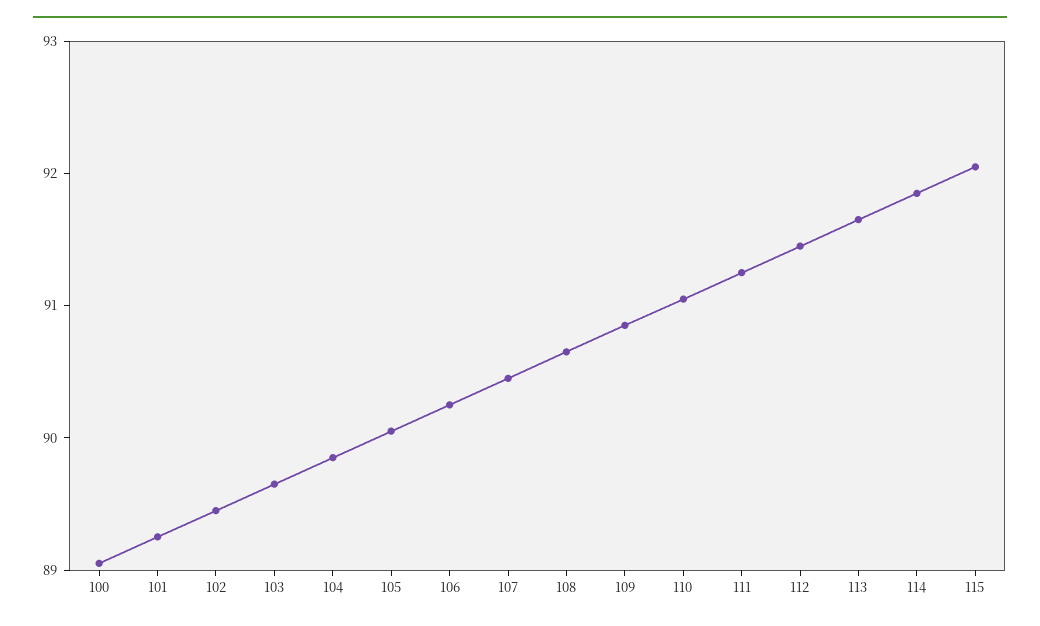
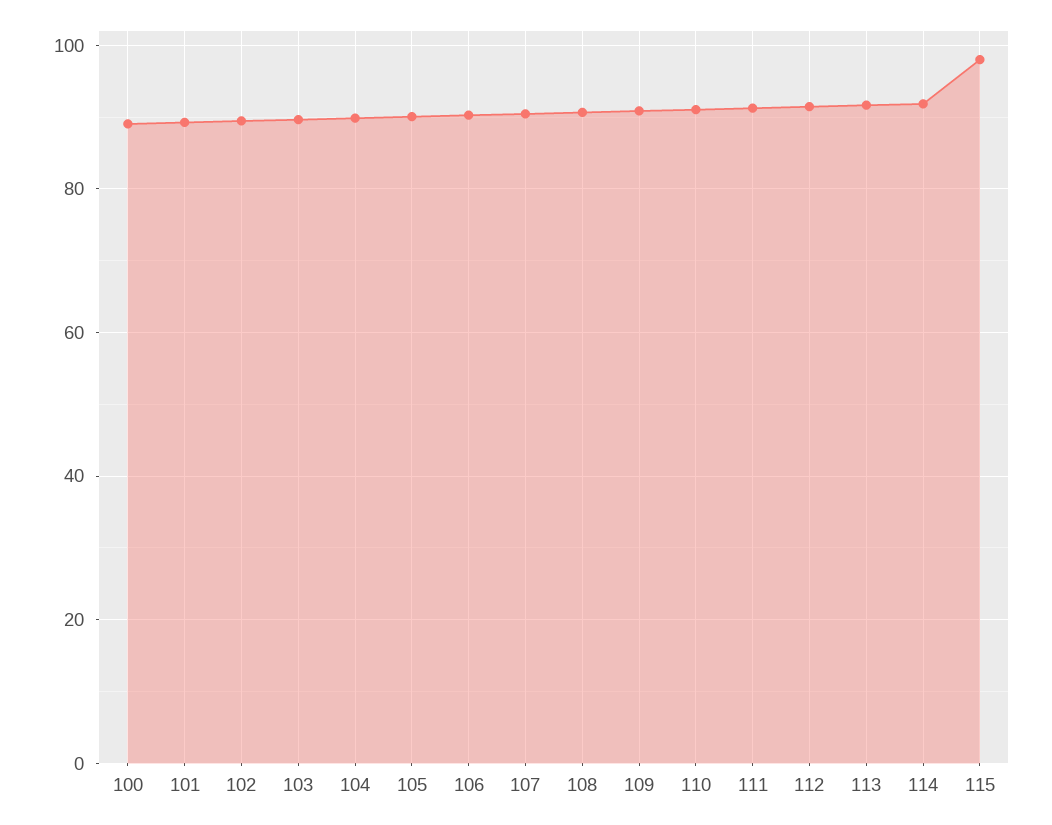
115: 92 -> 98

